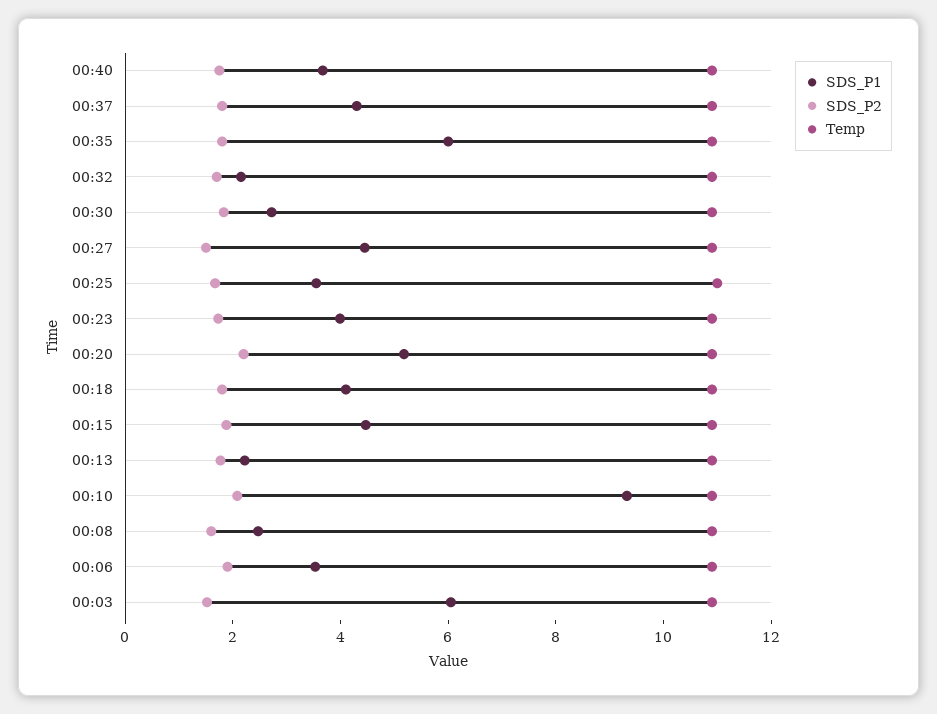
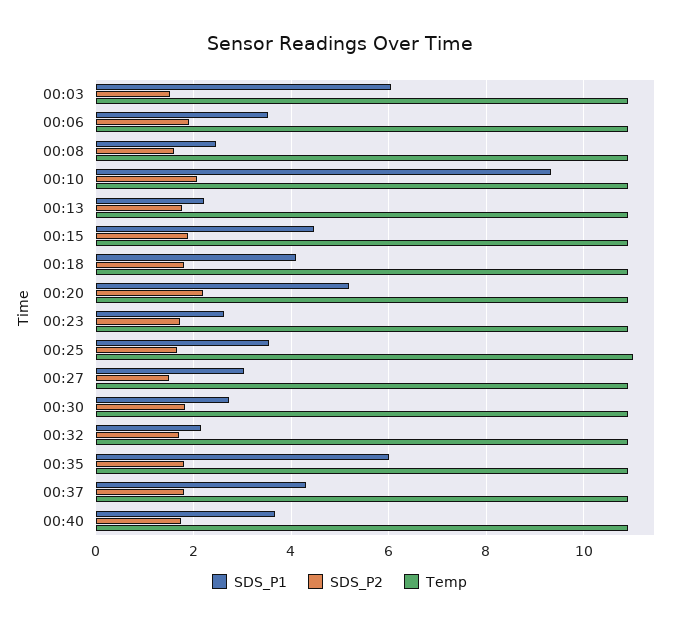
SDS_P1, 00:27: 4.5 -> 3
SDS_P1, 00:23: 4 -> 2.6

